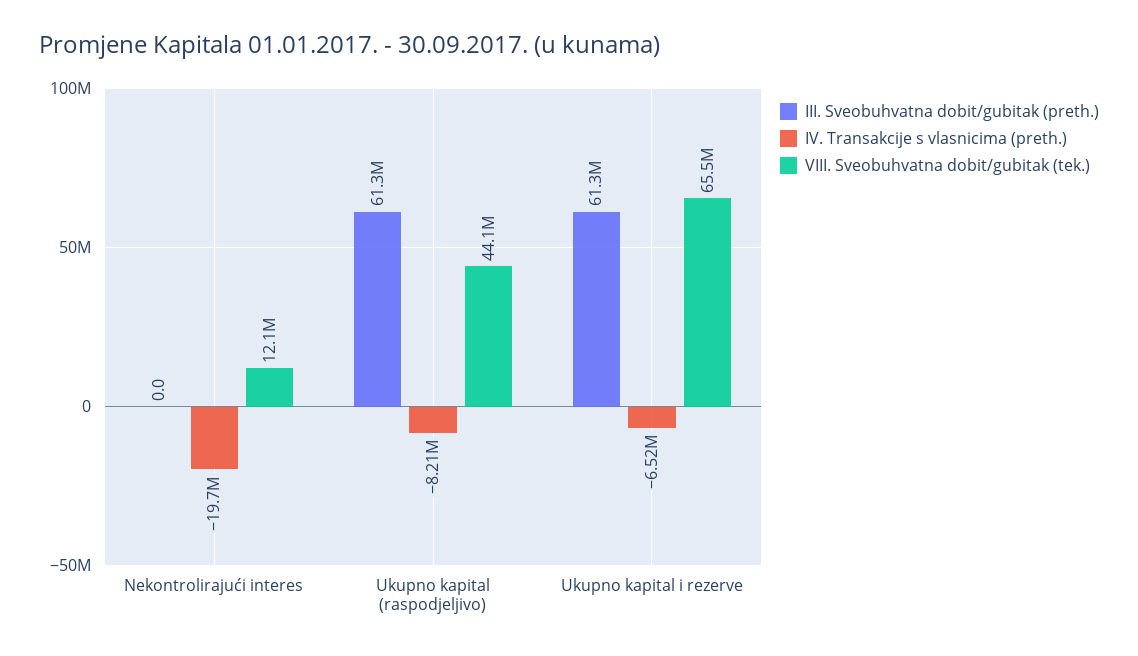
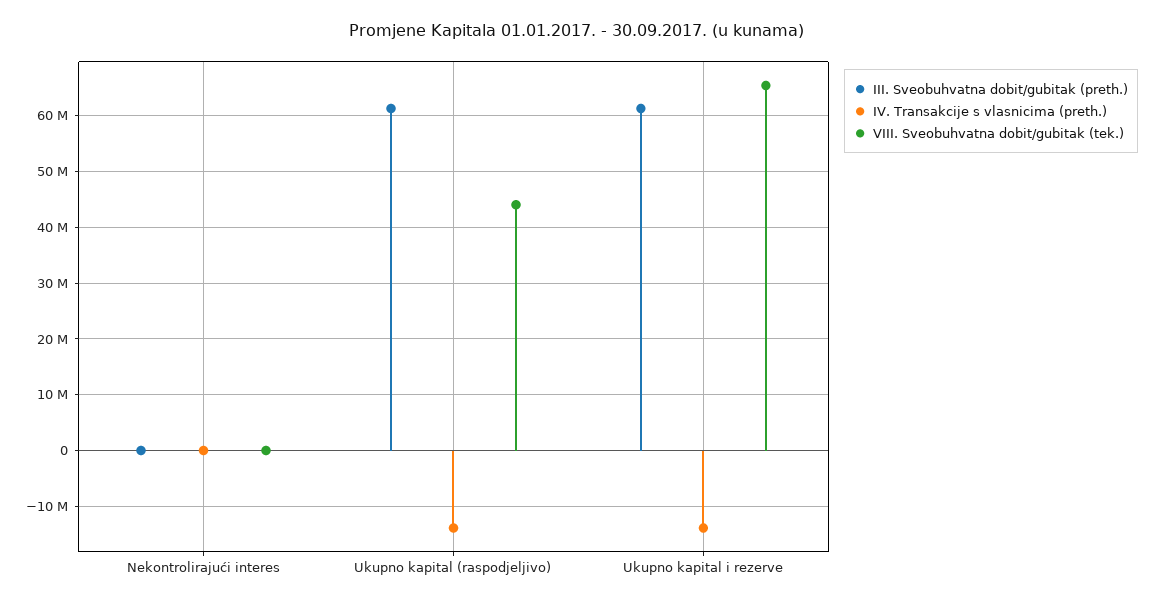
IV. Transakcije s vlasnicima (preth.), Nekontrolirajući interes: -19700000 -> 0
VIII. Sveobuhvatna dobit/gubitak (tek.), Nekontrolirajući interes: 12100000 -> 0
IV. Transakcije s vlasnicima (preth.), Ukupno kapital (raspodjeljivo): -8210000 -> -14000000
IV. Transakcije s vlasnicima (preth.), Ukupno kapital i rezerve: -6520000 -> -14000000

